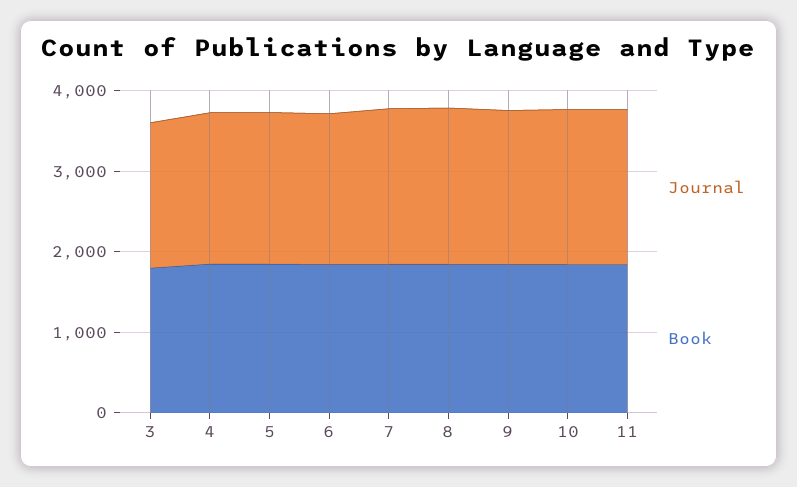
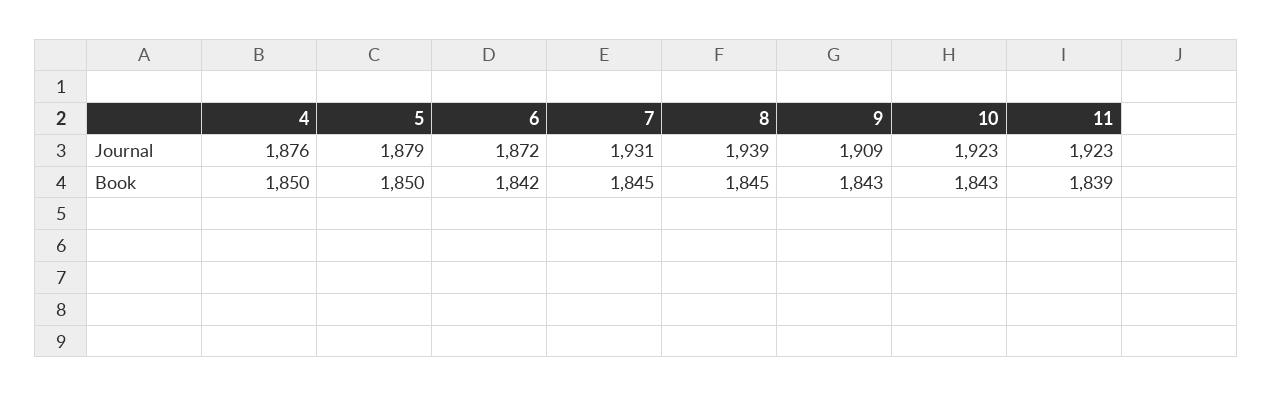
Journal, 3: 1800 -> none
Book, 3: 1800 -> none

